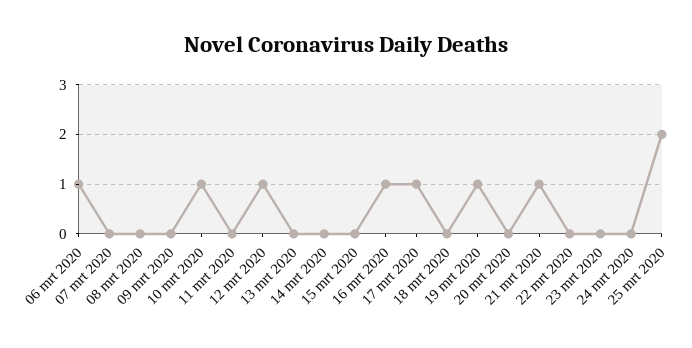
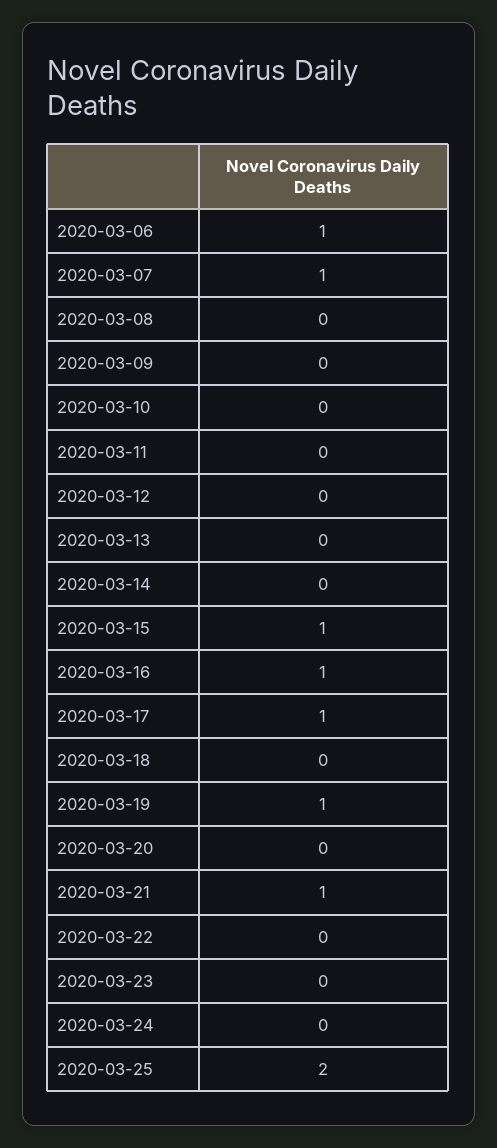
07 mrt 2020: 0 -> 1
10 mrt 2020: 1 -> 0
12 mrt 2020: 1 -> 0
15 mrt 2020: 0 -> 1

